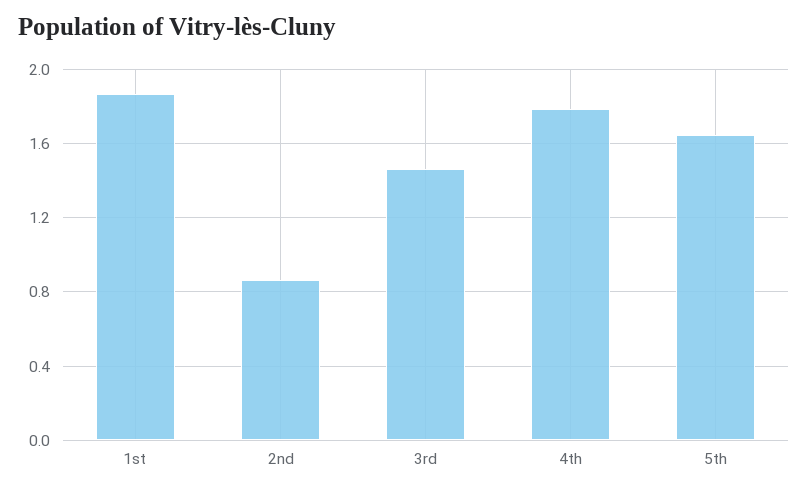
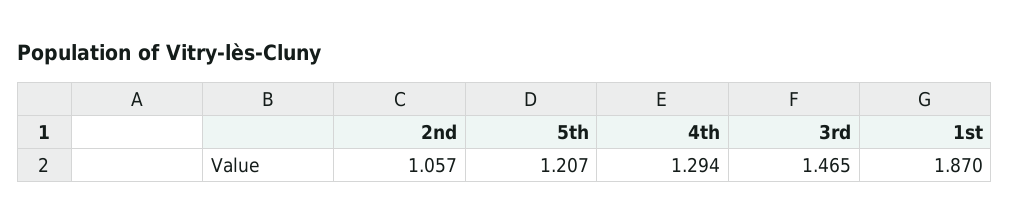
2nd: 0.85 -> 1.057
4th: 1.8 -> 1.294
5th: 1.65 -> 1.207

